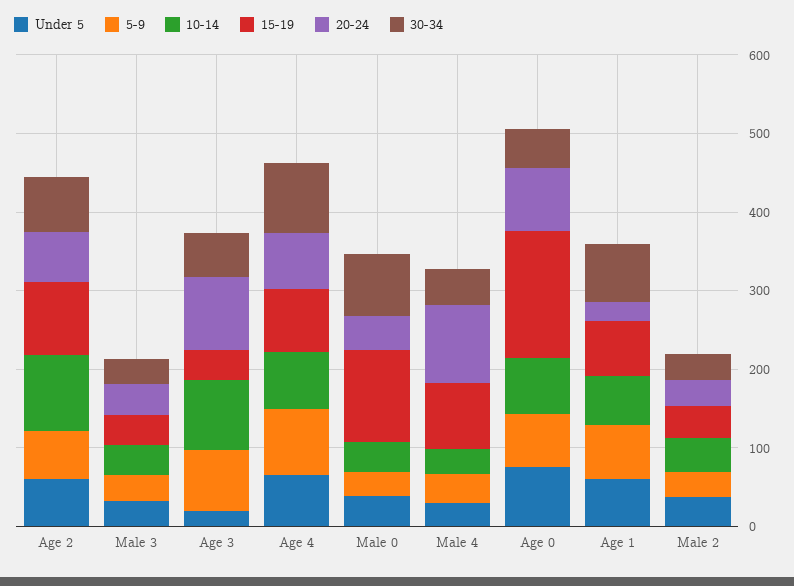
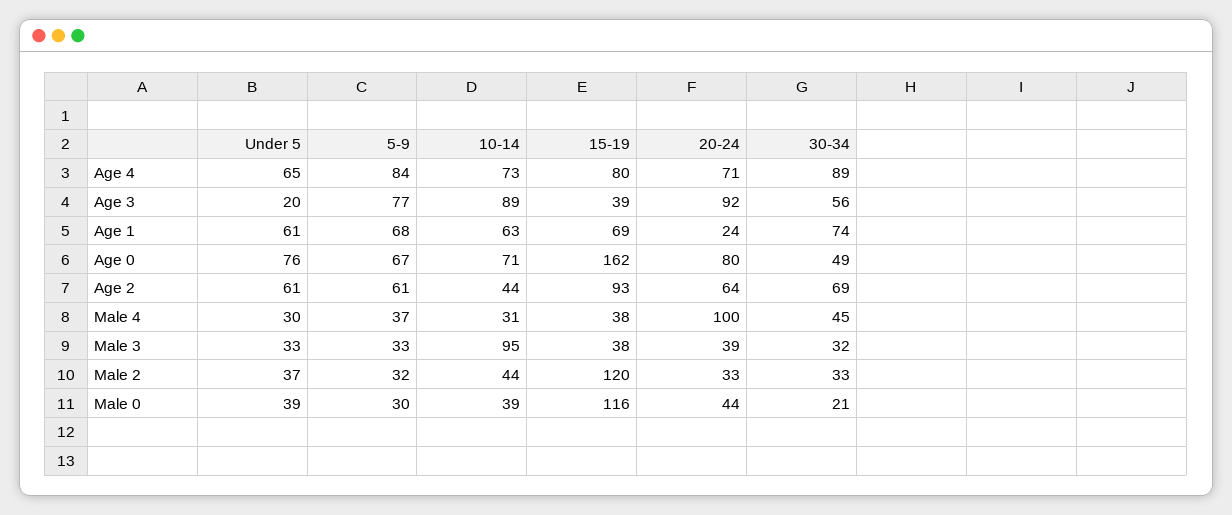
10-14, Age 2: 100 -> 44
10-14, Male 3: 40 -> 95
30-34, Male 0: 80 -> 21
15-19, Male 4: 80 -> 38
15-19, Male 2: 40 -> 120

